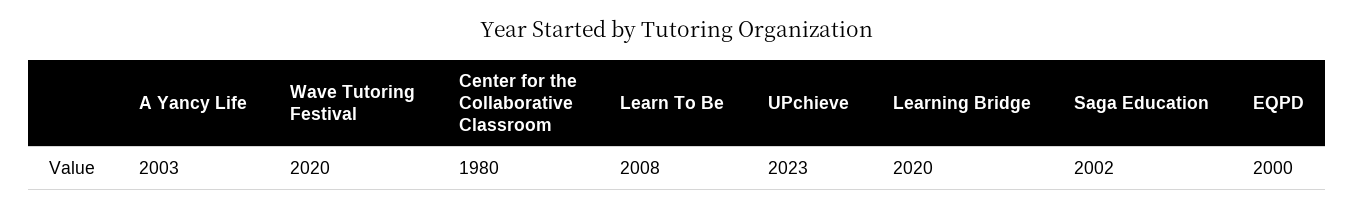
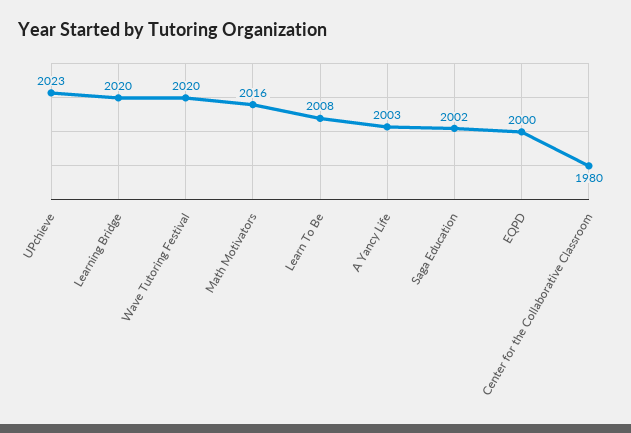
Math Motivators: none -> 2016

